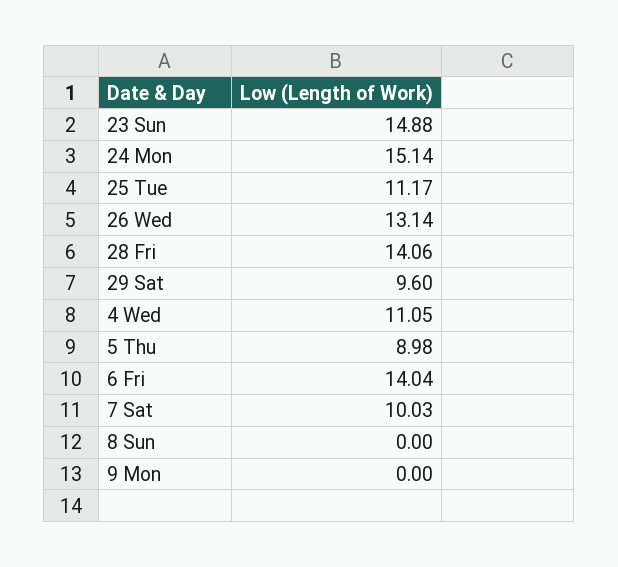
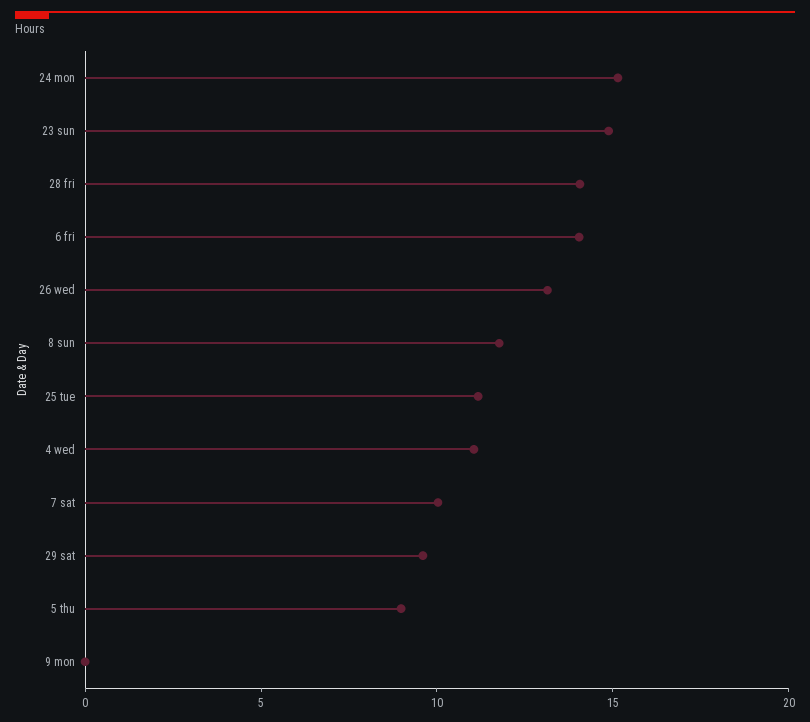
8 Sun: 0 -> 12

